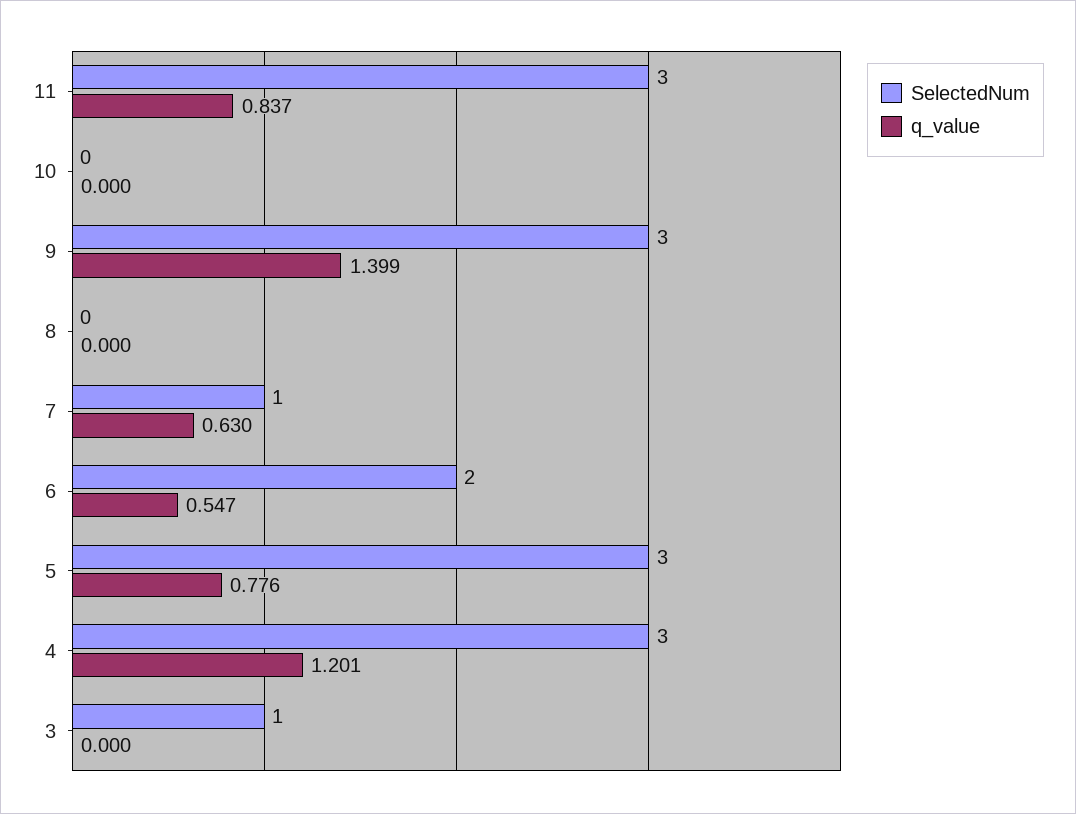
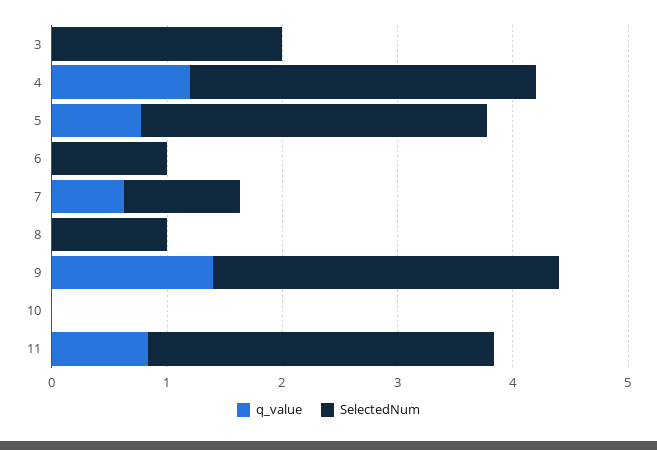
SelectedNum, 8: 0 -> 1
SelectedNum, 6: 2 -> 1
q_value, 6: 0.547 -> 0
SelectedNum, 3: 1 -> 2

